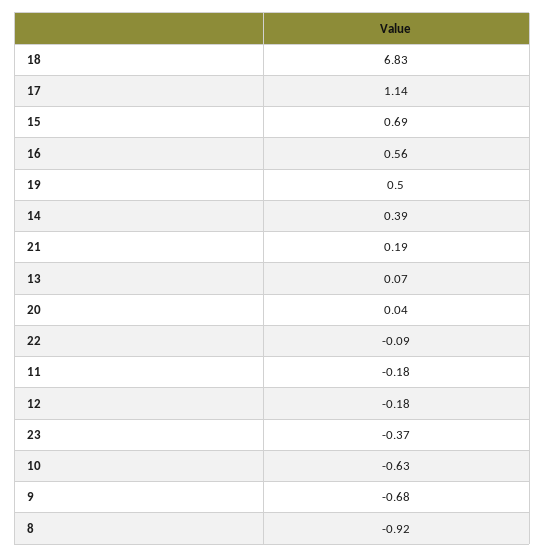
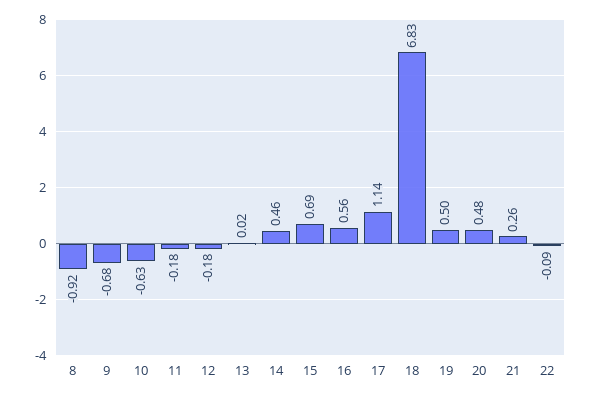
14: 0.39 -> 0.46
21: 0.19 -> 0.26
13: 0.07 -> 0.02
20: 0.04 -> 0.48
23: -0.37 -> none

